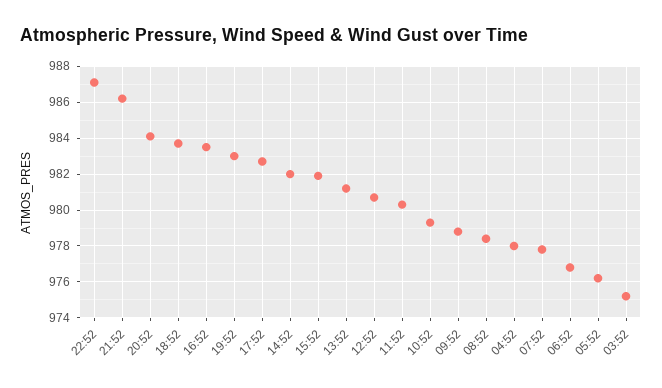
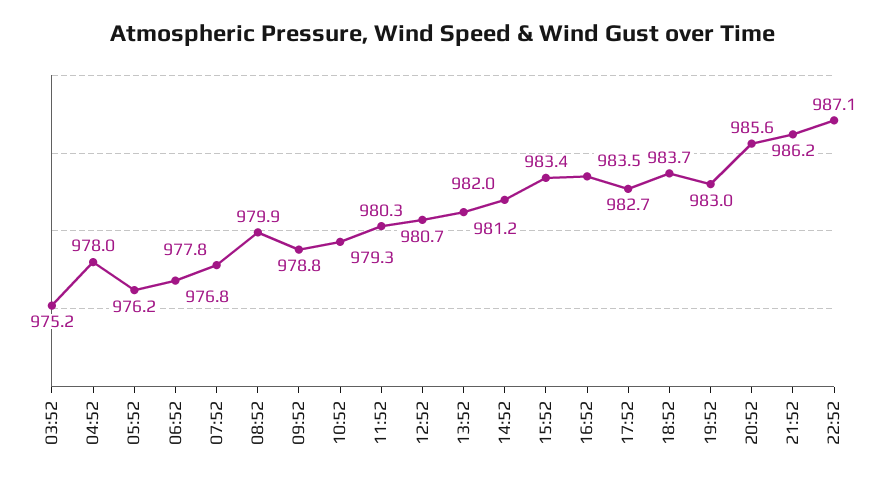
20:52: 984 -> 985.6
15:52: 982 -> 983.4
08:52: 978.5 -> 979.9

